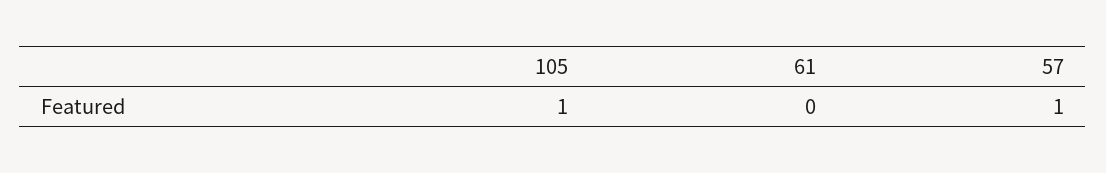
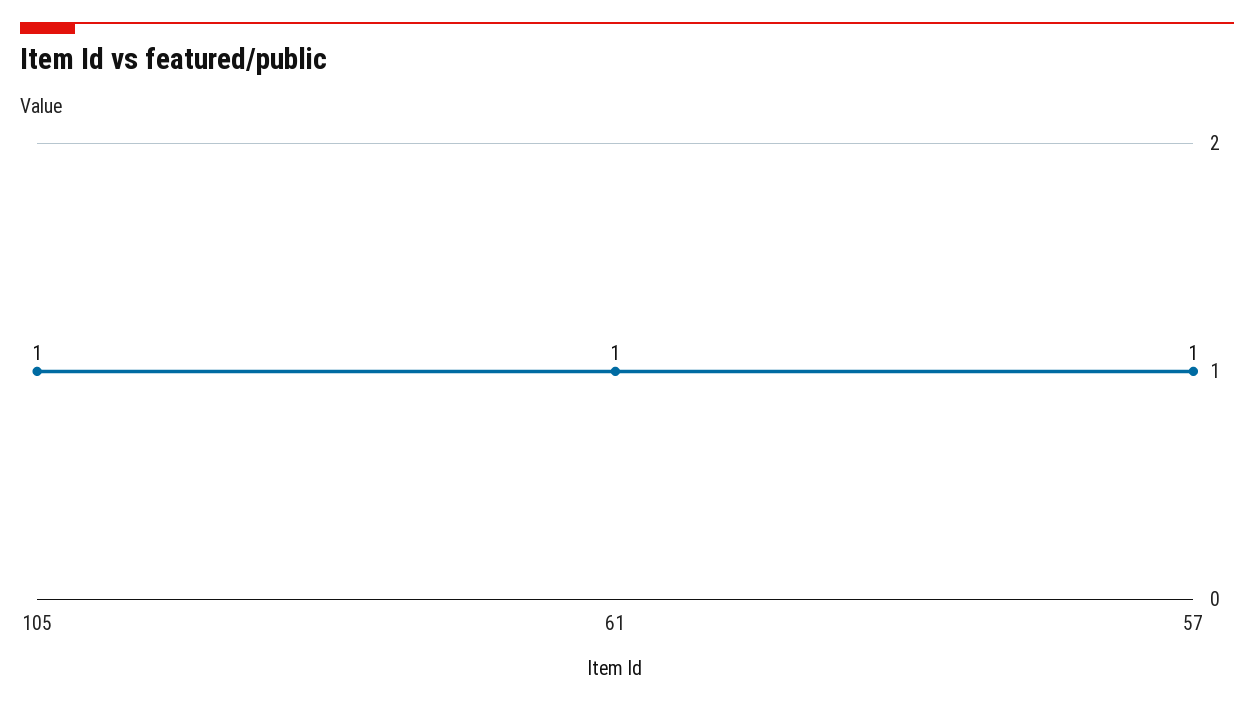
61: 0 -> 1

